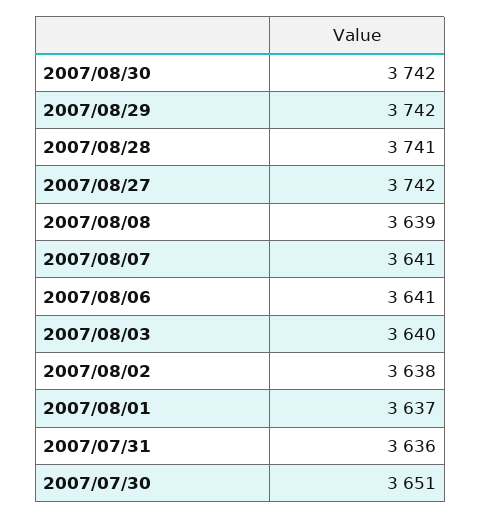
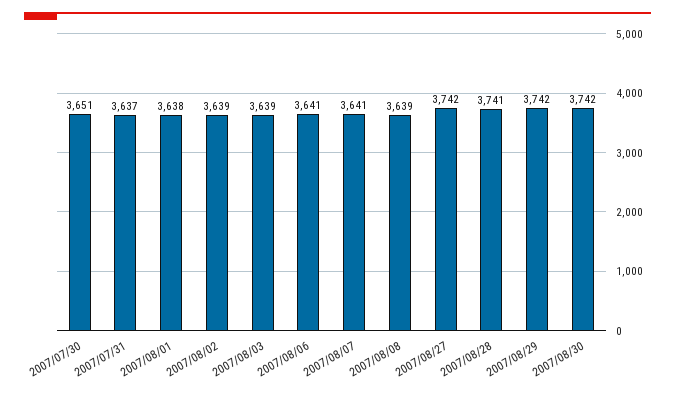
2007/08/03: 3640 -> 3639
2007/08/02: 3638 -> 3639
2007/08/01: 3637 -> 3638
2007/07/31: 3636 -> 3637

